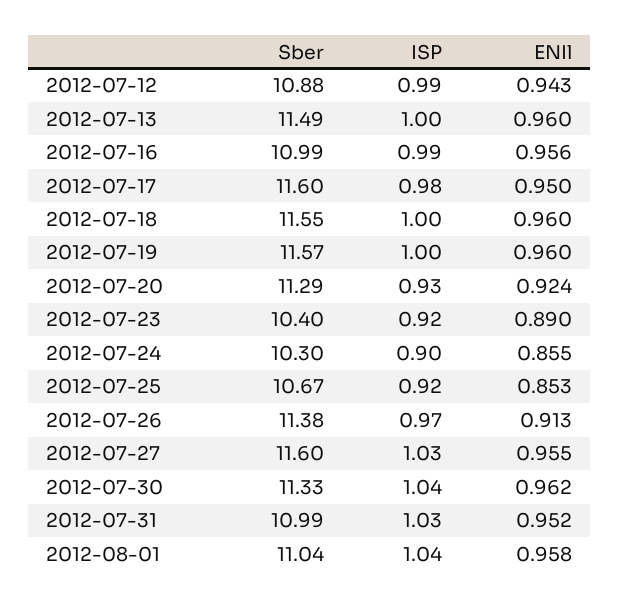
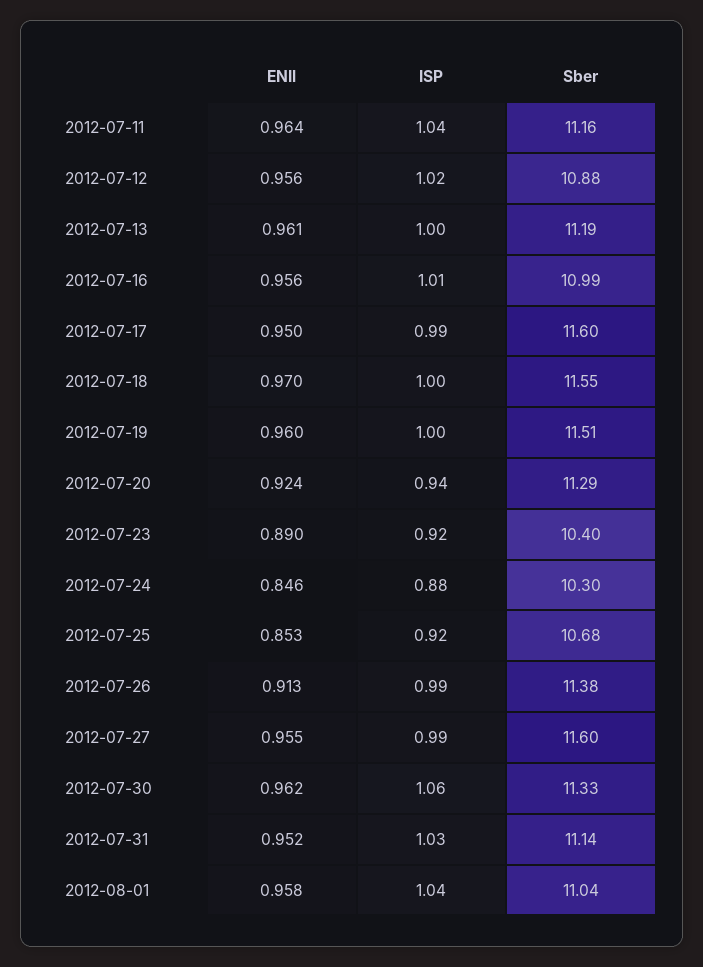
ISP, 2012-07-12: 0.99 -> 1.02
ENIl, 2012-07-12: 0.943 -> 0.956
Sber, 2012-07-13: 11.49 -> 11.19
ENIl, 2012-07-13: 0.96 -> 0.961
ISP, 2012-07-16: 0.99 -> 1.01
ISP, 2012-07-17: 0.98 -> 0.99
ENIl, 2012-07-18: 0.96 -> 0.97
Sber, 2012-07-19: 11.57 -> 11.51
ISP, 2012-07-20: 0.93 -> 0.94
ISP, 2012-07-24: 0.9 -> 0.88
ENIl, 2012-07-24: 0.855 -> 0.846
Sber, 2012-07-25: 10.67 -> 10.68
ISP, 2012-07-26: 0.97 -> 0.99
ISP, 2012-07-27: 1.03 -> 0.99
ISP, 2012-07-30: 1.04 -> 1.06
Sber, 2012-07-31: 10.99 -> 11.14
ENIl, 2012-07-11: none -> 0.964
ISP, 2012-07-11: none -> 1.04
Sber, 2012-07-11: none -> 11.16

